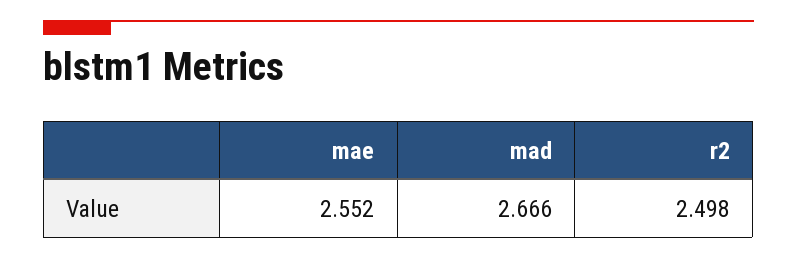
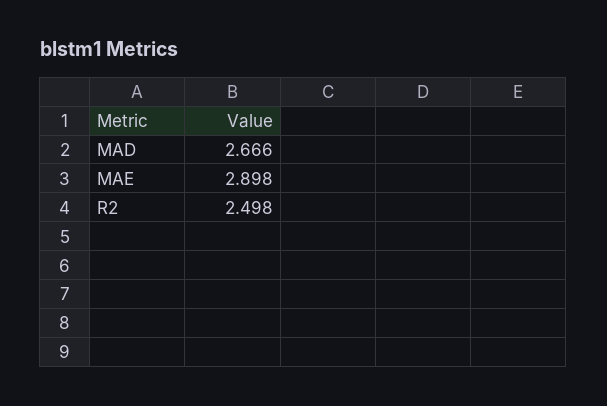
mae: 2.552 -> 2.898

